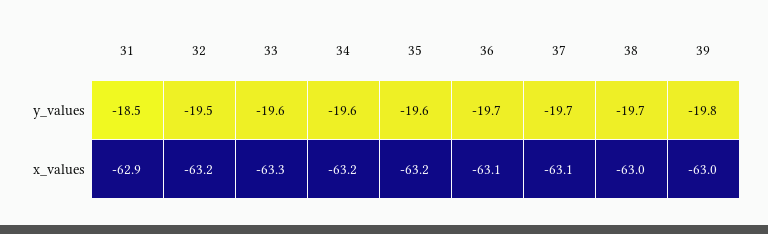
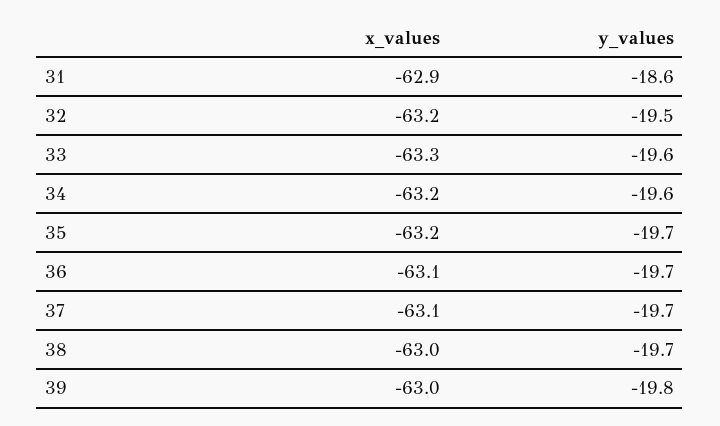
31, y_values: -18.5 -> -18.6
35, y_values: -19.6 -> -19.7

